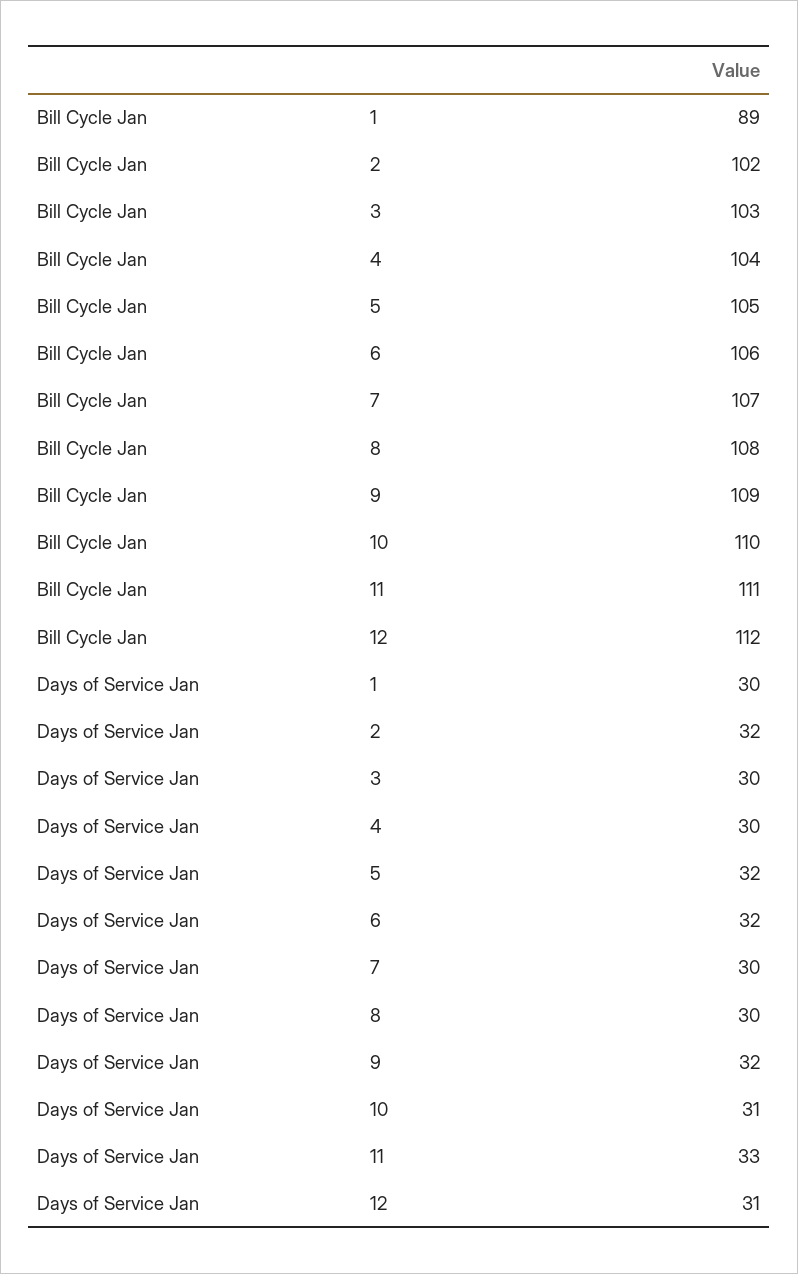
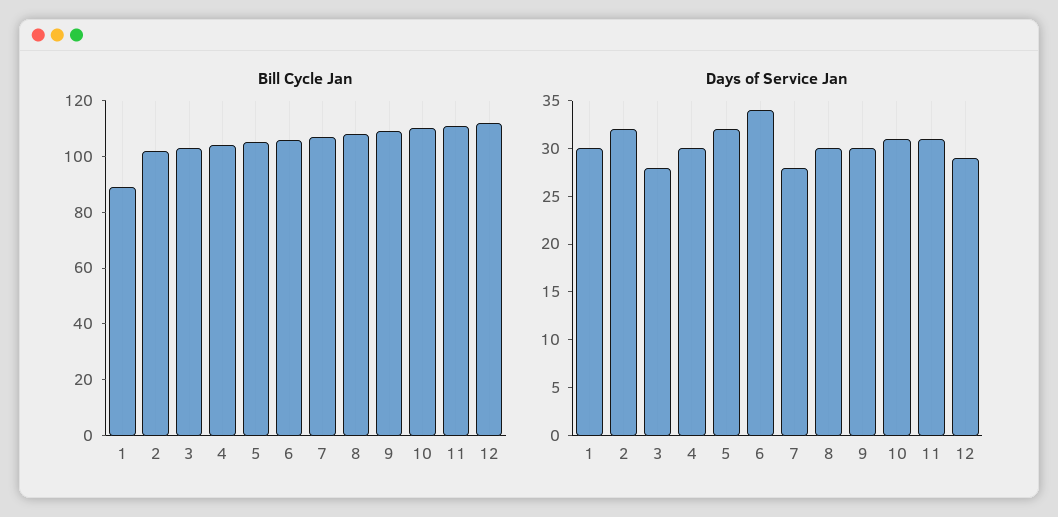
Days of Service Jan, 3: 30 -> 28
Days of Service Jan, 6: 32 -> 34
Days of Service Jan, 7: 30 -> 28
Days of Service Jan, 9: 32 -> 30
Days of Service Jan, 11: 33 -> 31
Days of Service Jan, 12: 31 -> 29

